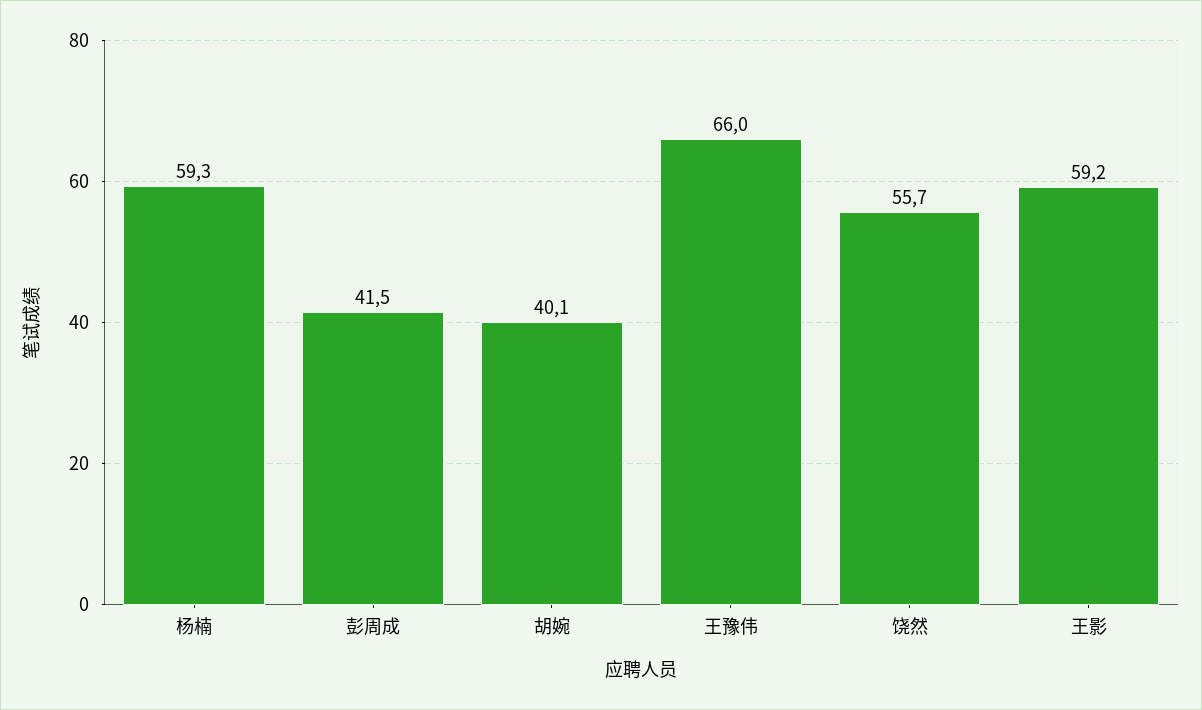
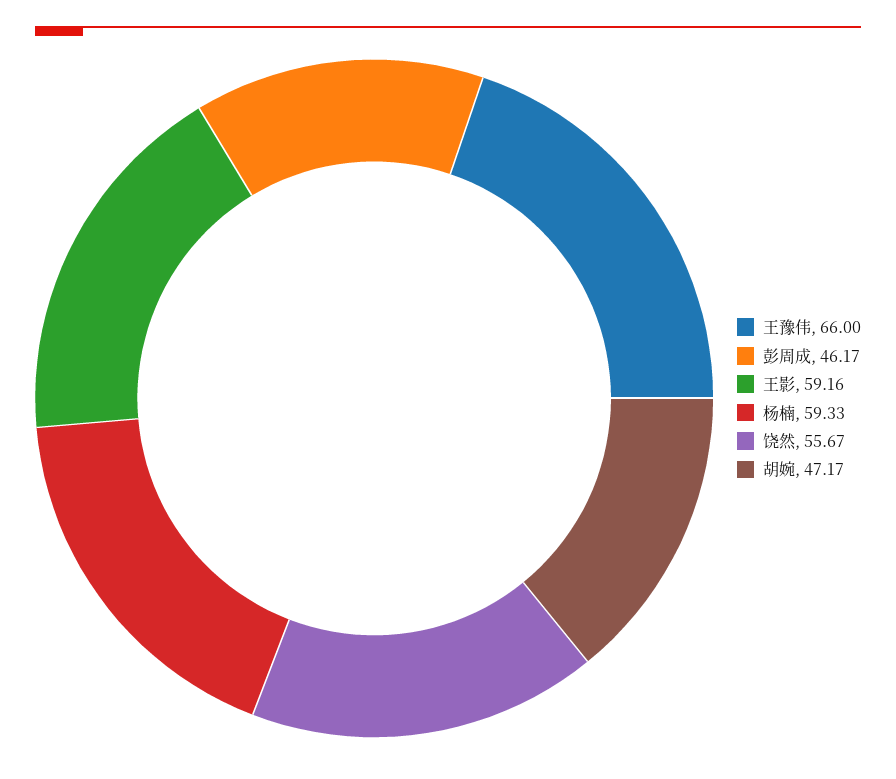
彭周成: 41.5 -> 46.17
胡婉: 40.1 -> 47.17

